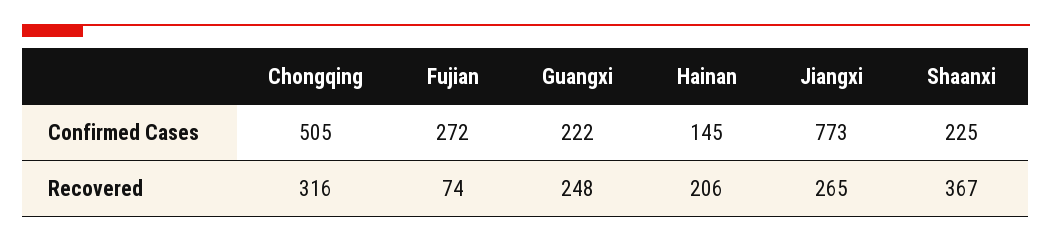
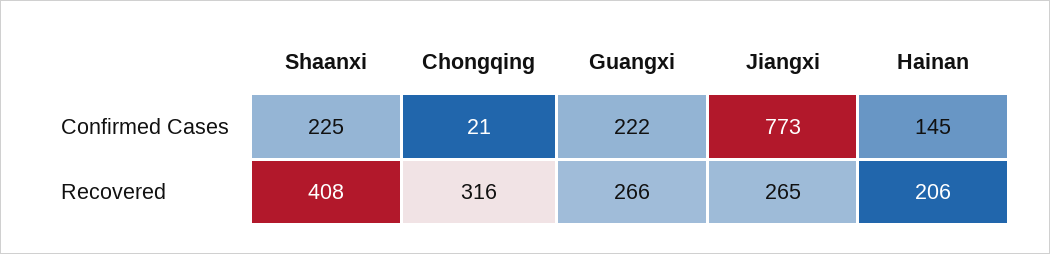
Chongqing, Confirmed Cases: 505 -> 21
Fujian, Confirmed Cases: 272 -> none
Fujian, Recovered: 74 -> none
Guangxi, Recovered: 248 -> 266
Shaanxi, Recovered: 367 -> 408

